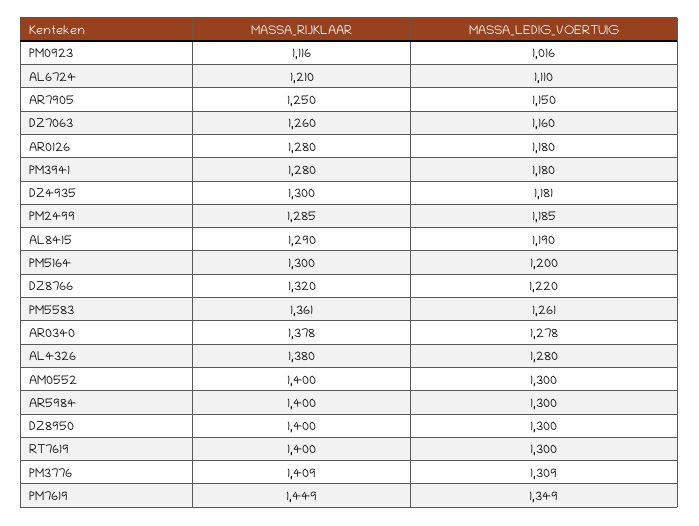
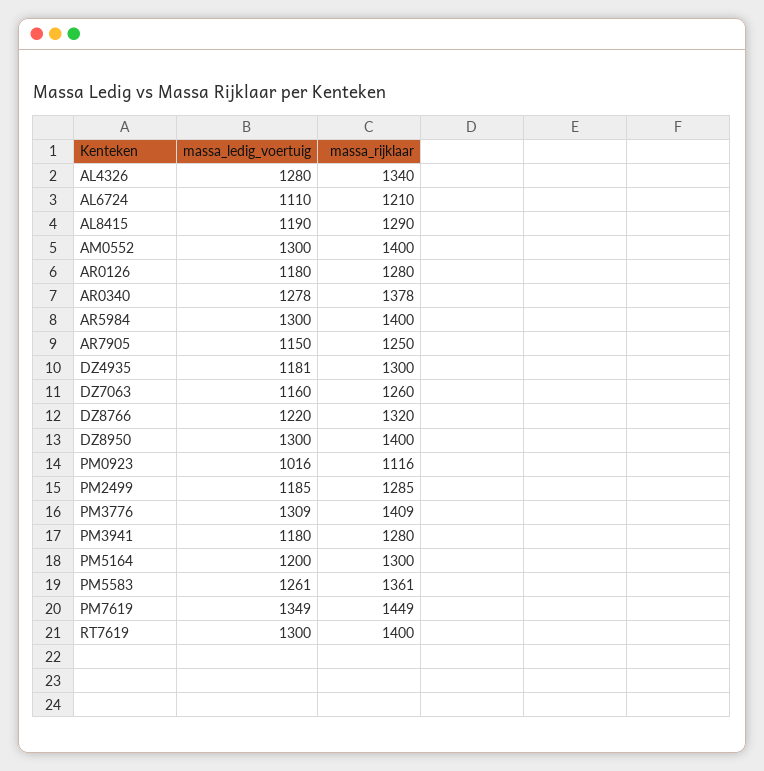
MASSA_RIJKLAAR, AL4326: 1380 -> 1340

